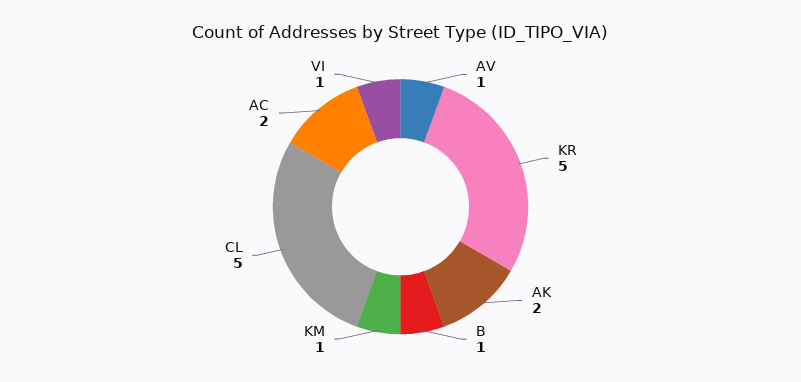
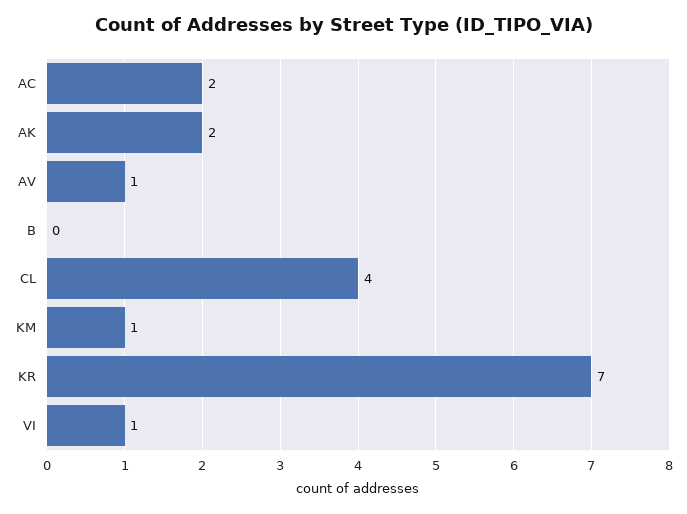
KR: 5 -> 7
B: 1 -> 0
CL: 5 -> 4

